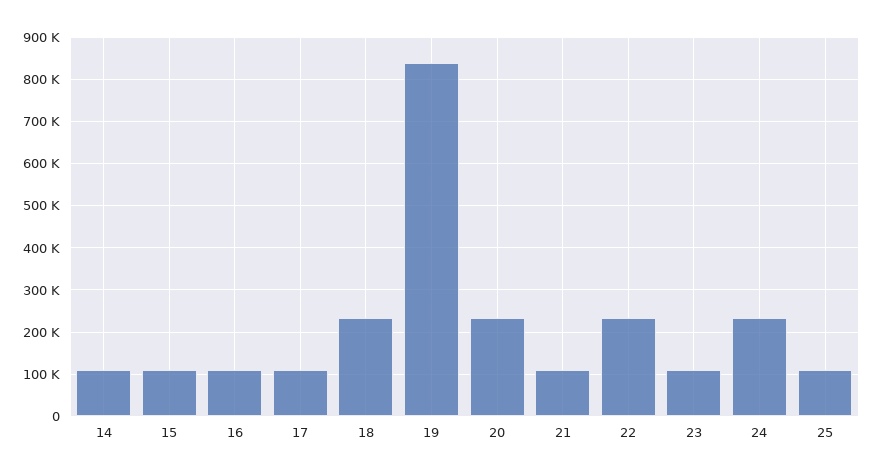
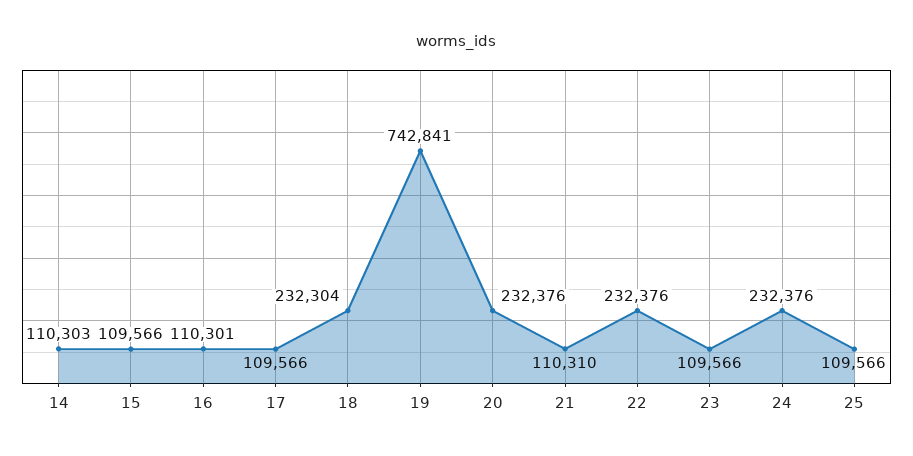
19: 840000 -> 742841

